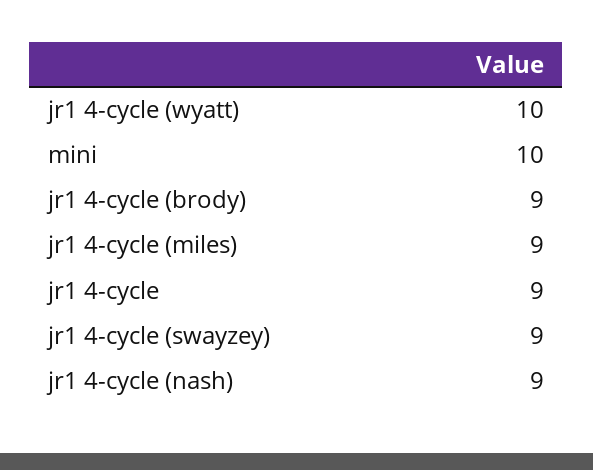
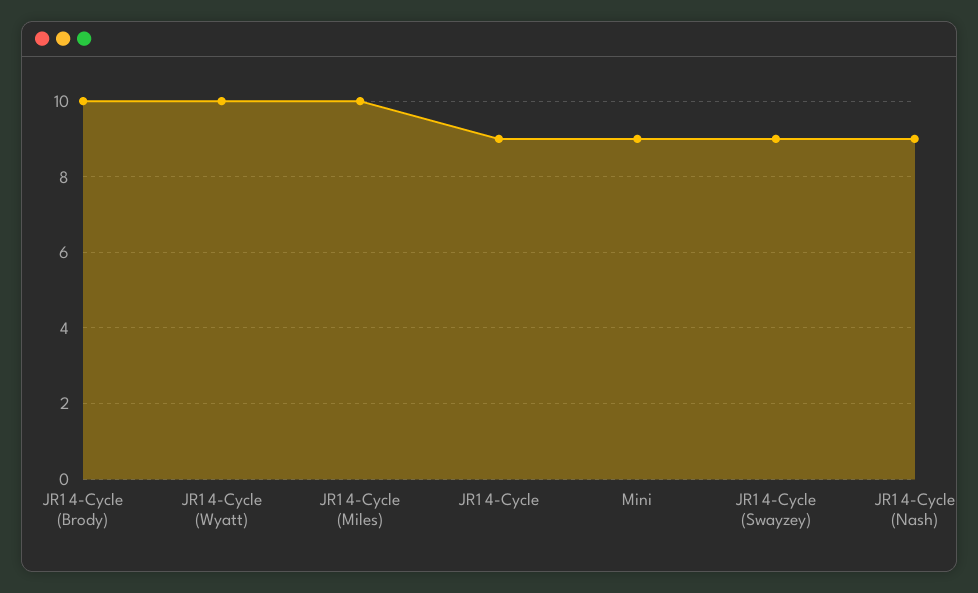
mini: 10 -> 9
jr1 4-cycle (brody): 9 -> 10
jr1 4-cycle (miles): 9 -> 10

